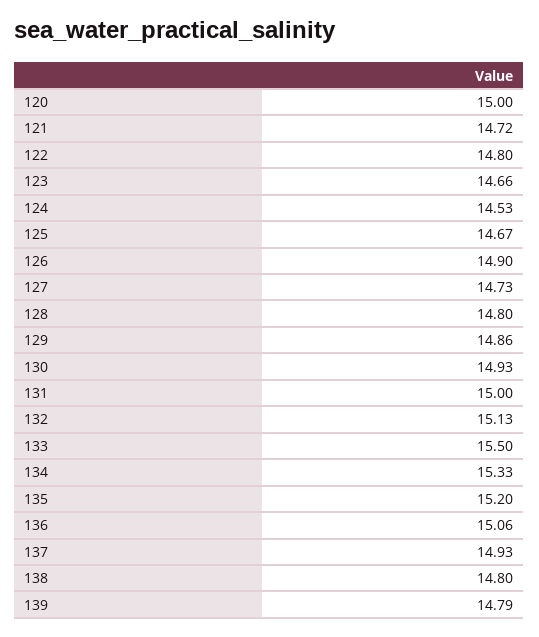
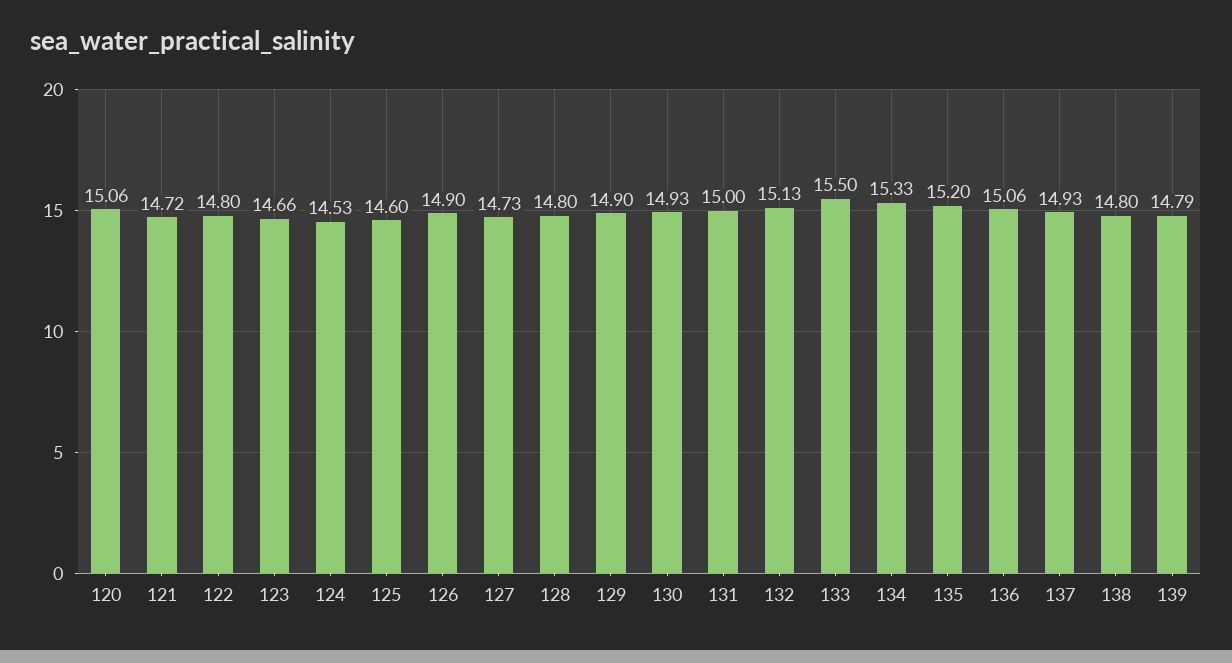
120: 15 -> 15.06
125: 14.67 -> 14.6
129: 14.86 -> 14.9

